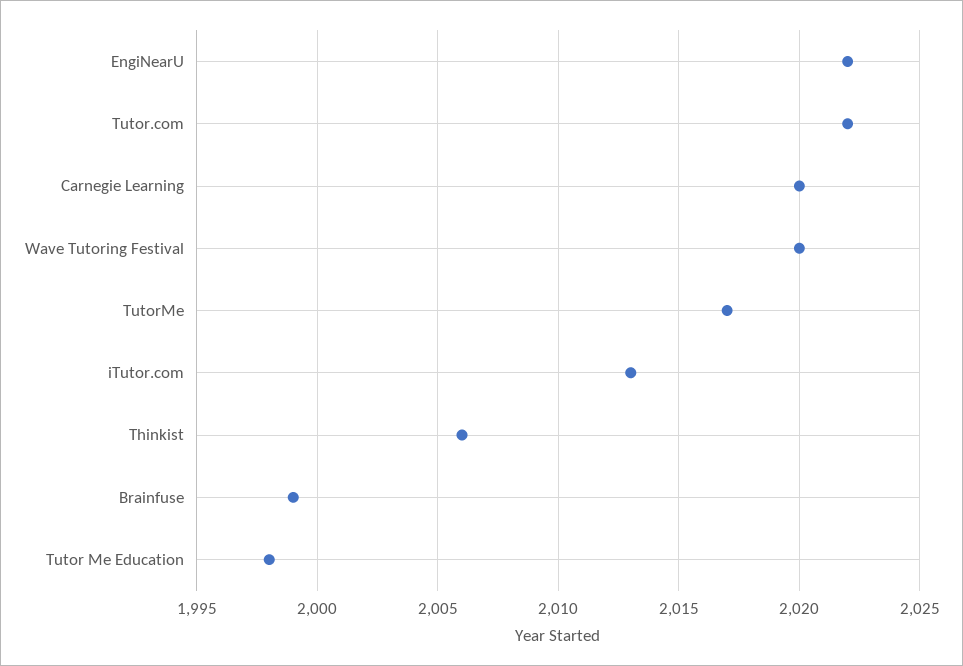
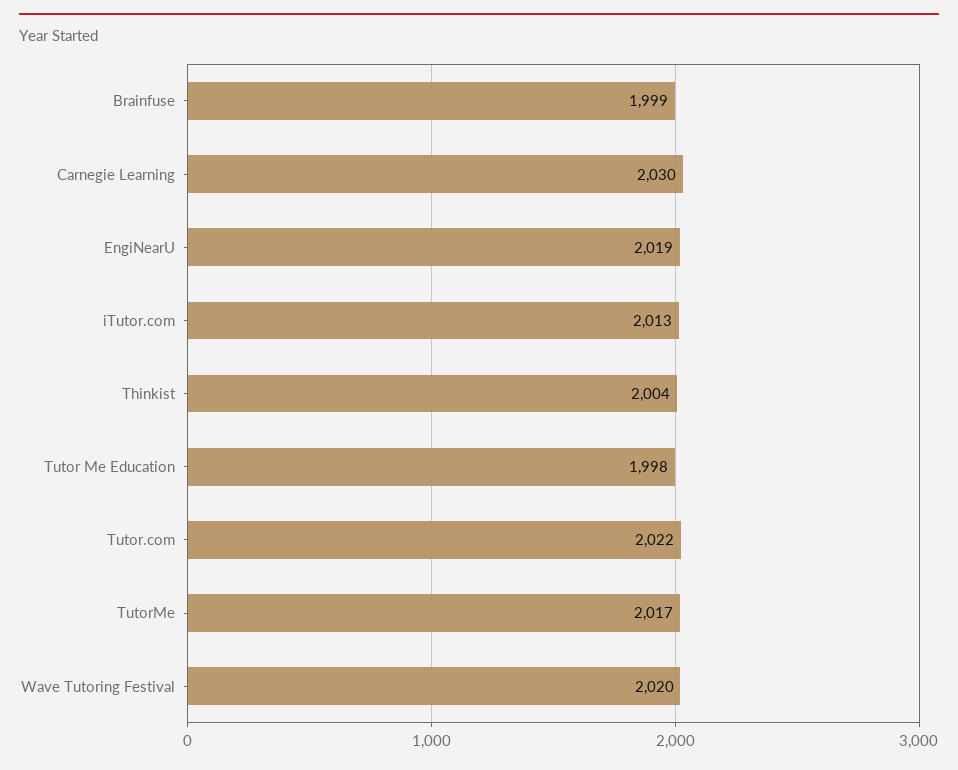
EngiNearU: 2022 -> 2019
Carnegie Learning: 2020 -> 2030
Thinkist: 2006 -> 2004

